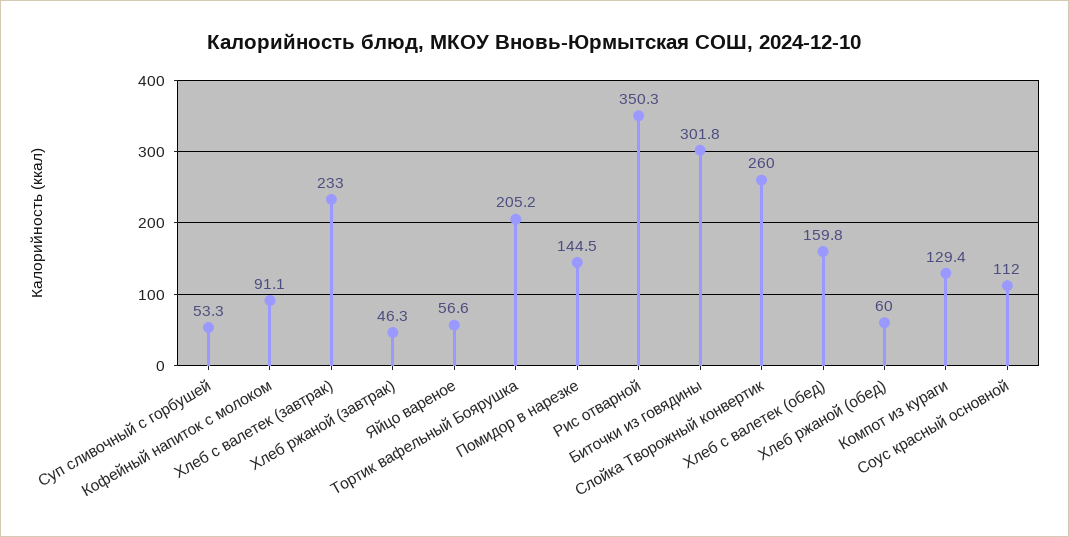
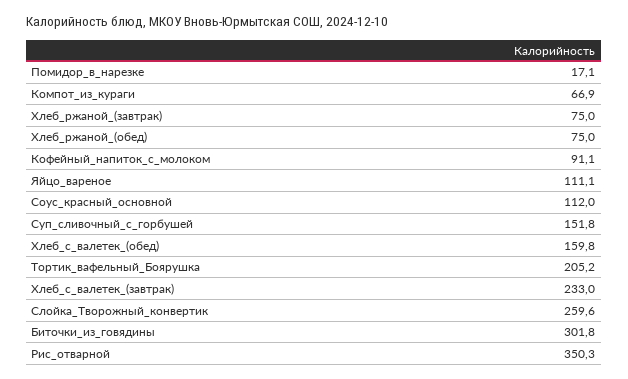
Суп сливочный с горбушей: 53.3 -> 151.8
Хлеб ржаной (завтрак): 46.3 -> 75
Яйцо вареное: 56.6 -> 111.1
Помидор в нарезке: 144.5 -> 17.1
Слойка Творожный конвертик: 260 -> 259.6
Хлеб ржаной (обед): 60 -> 75
Компот из кураги: 129.4 -> 66.9

